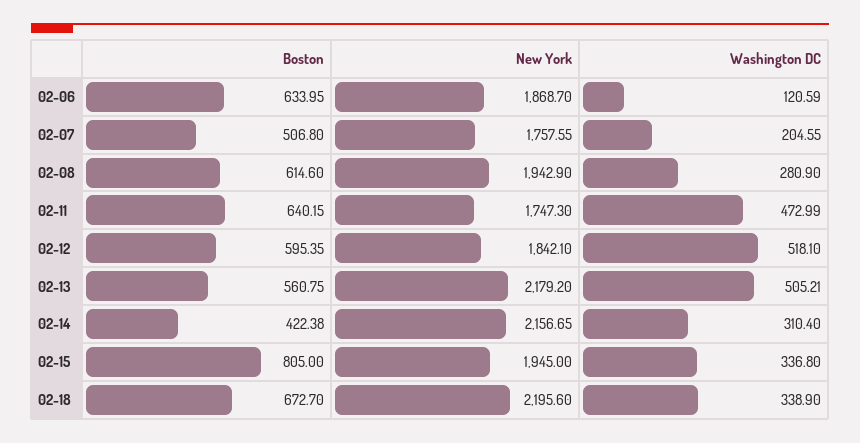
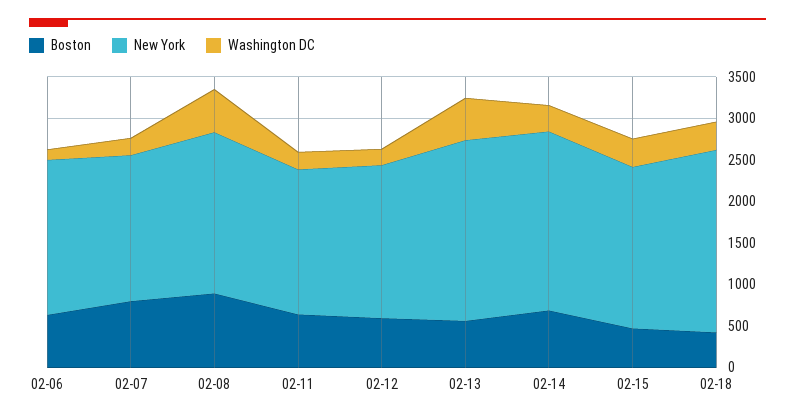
Boston, 02-07: 506.8 -> 800
Boston, 02-08: 614.6 -> 900
Washington DC, 02-08: 280.9 -> 500
Washington DC, 02-11: 472.99 -> 200
Washington DC, 02-12: 518.1 -> 200
Boston, 02-14: 422.38 -> 700
Boston, 02-15: 805 -> 500
Boston, 02-18: 672.7 -> 400

